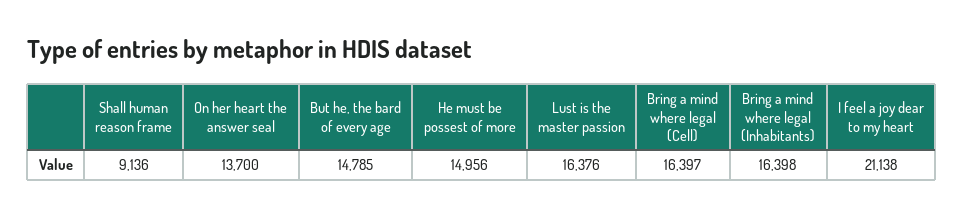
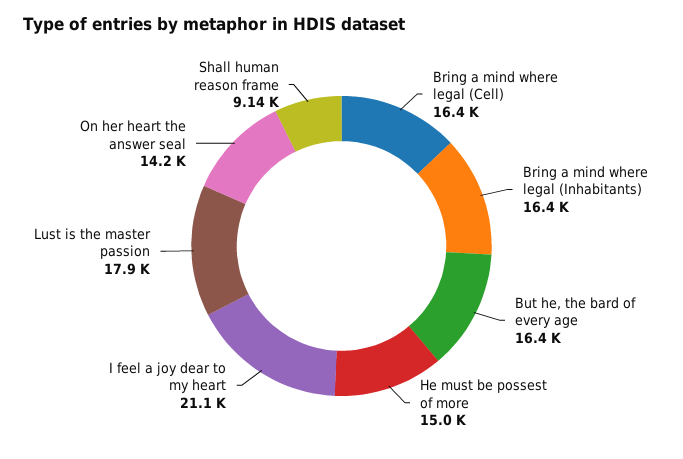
On her heart the answer seal: 13700 -> 14200
But he, the bard of every age: 14785 -> 16400
Lust is the master passion: 16376 -> 17900

